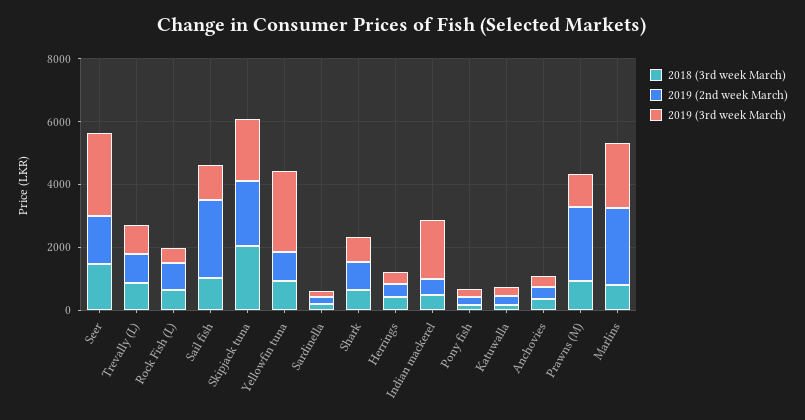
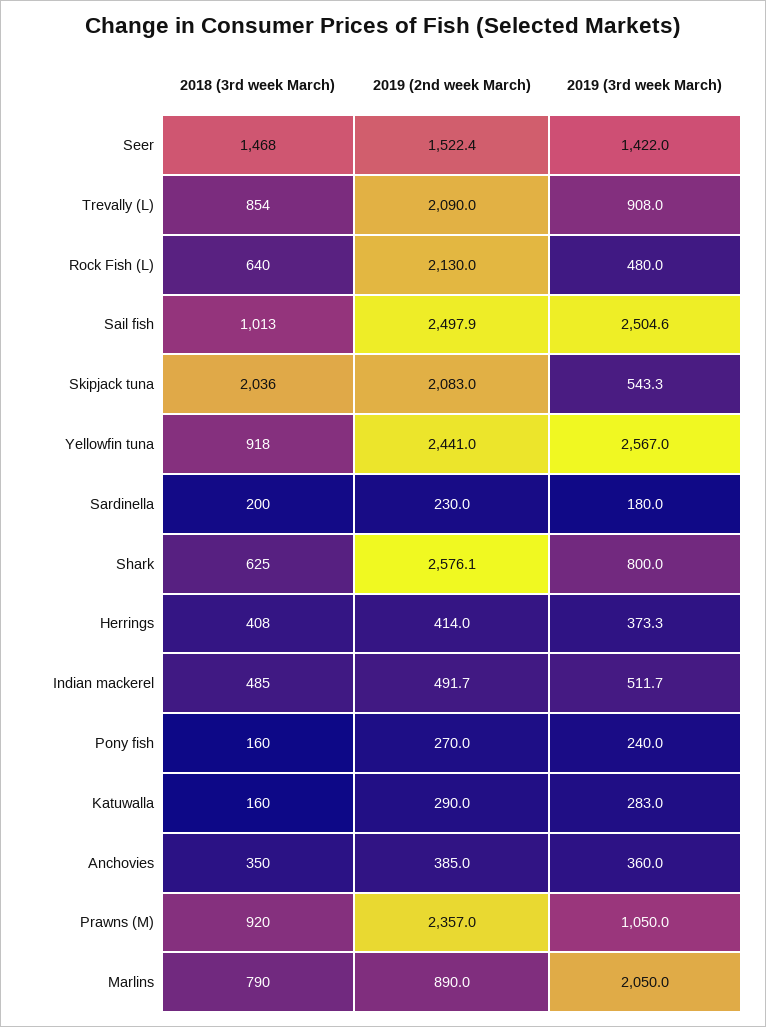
2019 (3rd week March), Seer: 2500 -> 1422
2019 (2nd week March), Trevally (L): 1000 -> 2090
2019 (2nd week March), Rock Fish (L): 1000 -> 2130
2019 (3rd week March), Sail fish: 1000 -> 2504.6
2019 (3rd week March), Skipjack tuna: 2000 -> 543.3
2019 (2nd week March), Yellowfin tuna: 1000 -> 2441
2019 (2nd week March), Shark: 1000 -> 2576.1
2019 (3rd week March), Indian mackerel: 2000 -> 511.7
2019 (2nd week March), Marlins: 2500 -> 890

